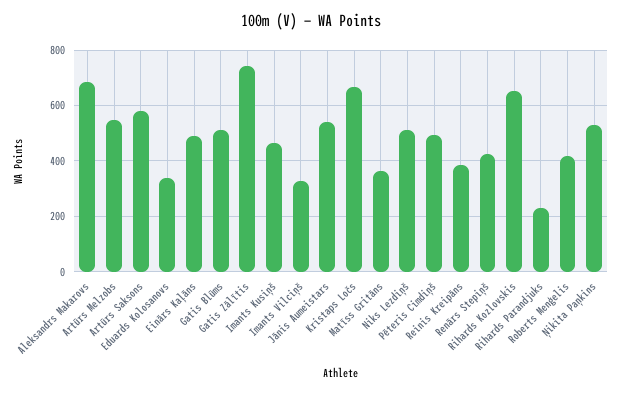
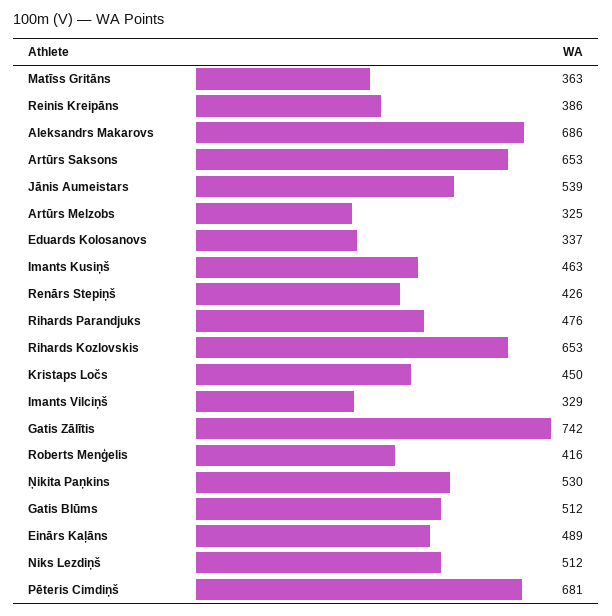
Artūrs Melzobs: 550 -> 325
Artūrs Saksons: 575 -> 653
Kristaps Ločs: 675 -> 450
Pēteris Cimdiņš: 500 -> 681
Rihards Parandjuks: 225 -> 476

